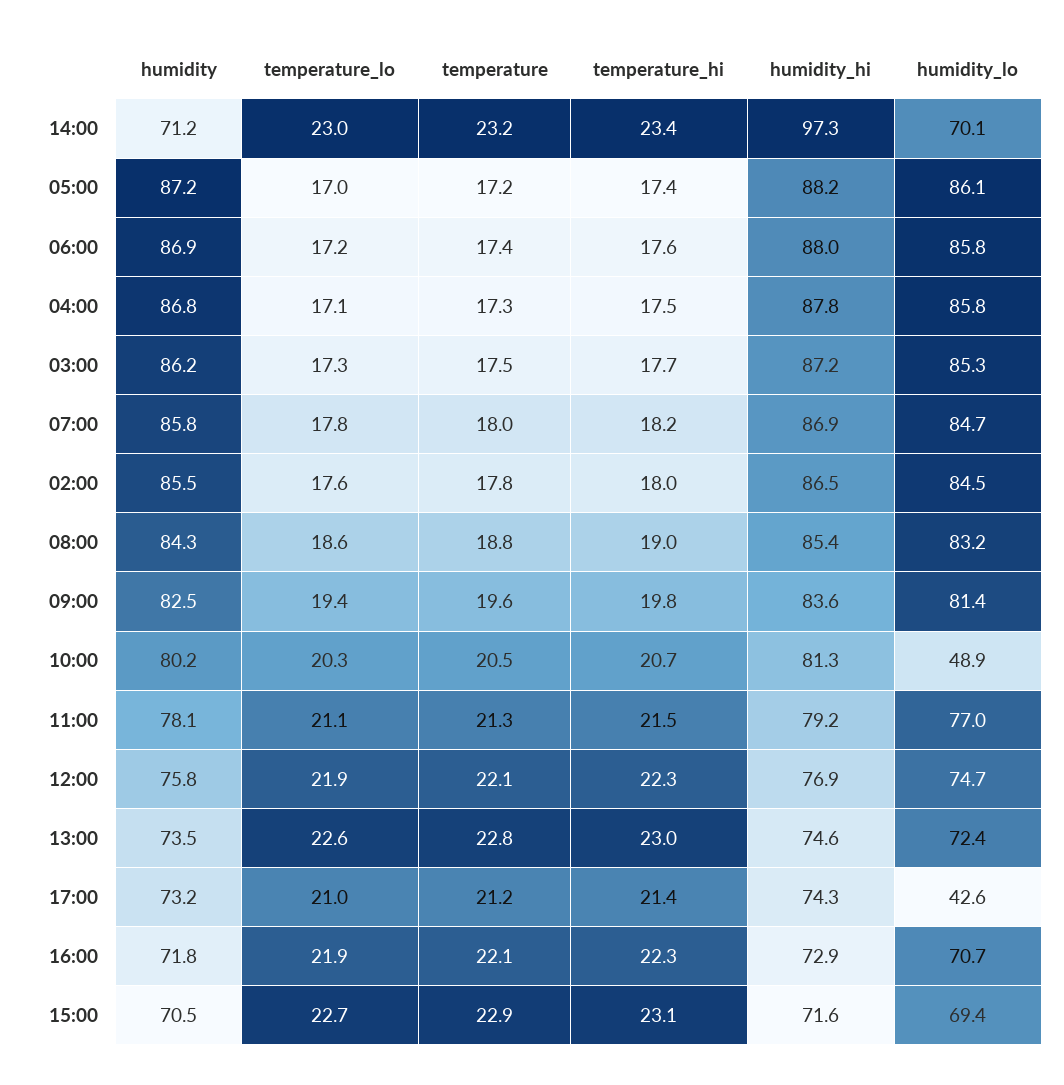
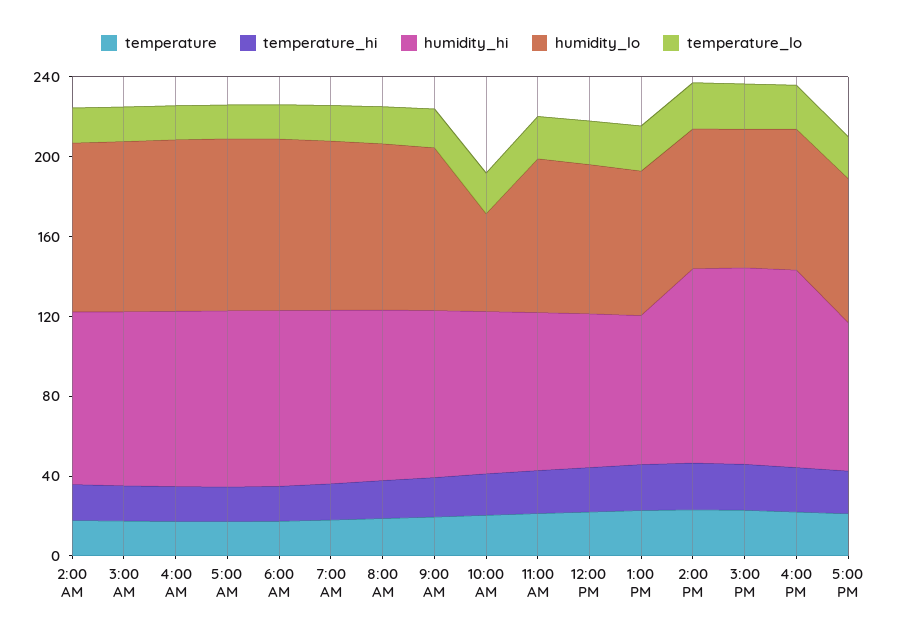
humidity, 14:00: 71.2 -> none
humidity, 05:00: 87.2 -> none
humidity, 06:00: 86.9 -> none
humidity, 04:00: 86.8 -> none
humidity, 03:00: 86.2 -> none
humidity, 07:00: 85.8 -> none
humidity, 02:00: 85.5 -> none
humidity, 08:00: 84.3 -> none
humidity, 09:00: 82.5 -> none
humidity, 10:00: 80.2 -> none
humidity, 11:00: 78.1 -> none
humidity, 12:00: 75.8 -> none
humidity, 13:00: 73.5 -> none
humidity, 17:00: 73.2 -> none
humidity_lo, 17:00: 42.6 -> 70
humidity, 16:00: 71.8 -> none
humidity_hi, 16:00: 72.9 -> 100
humidity, 15:00: 70.5 -> none
humidity_hi, 15:00: 71.6 -> 100

